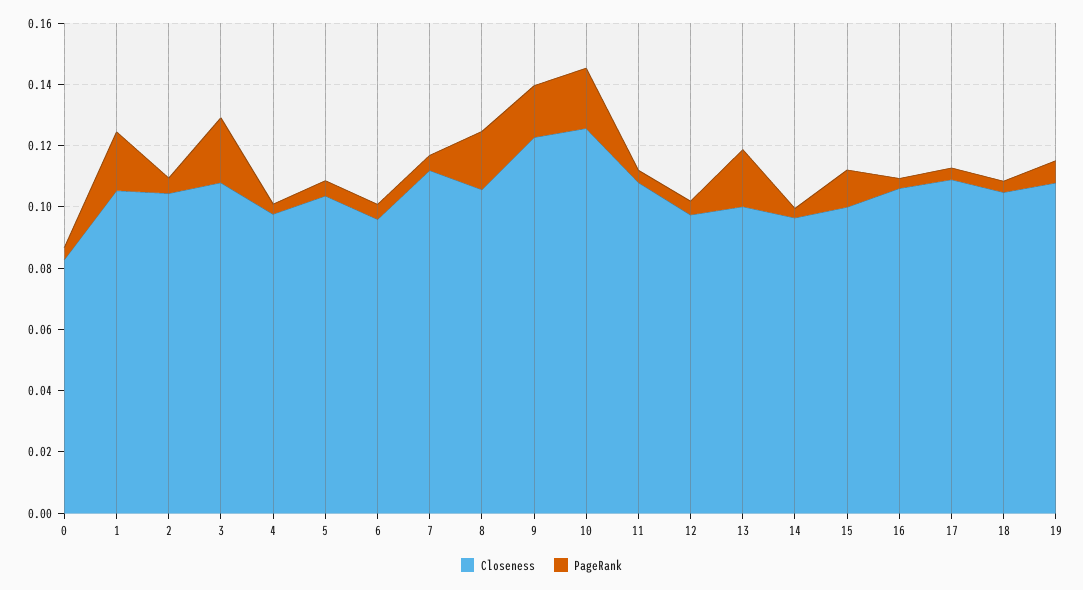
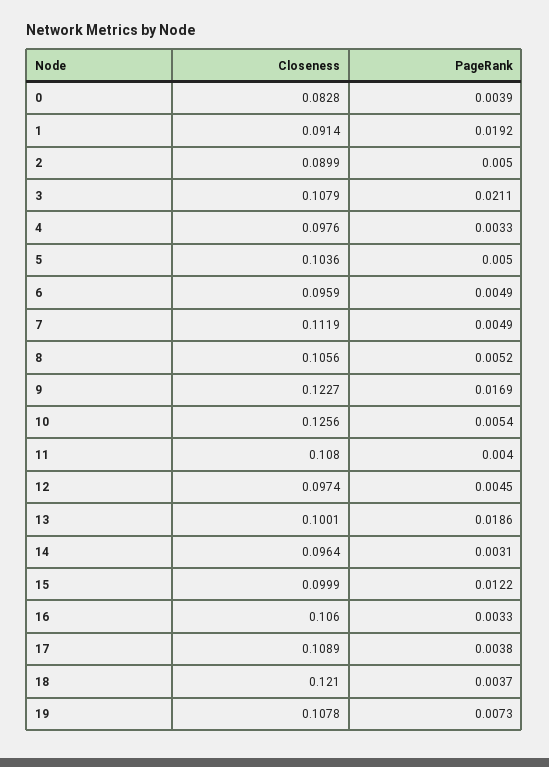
Closeness, 1: 0.105 -> 0.0914
Closeness, 2: 0.105 -> 0.0899
PageRank, 8: 0.02 -> 0.0052
PageRank, 10: 0.02 -> 0.0054
Closeness, 18: 0.105 -> 0.121

